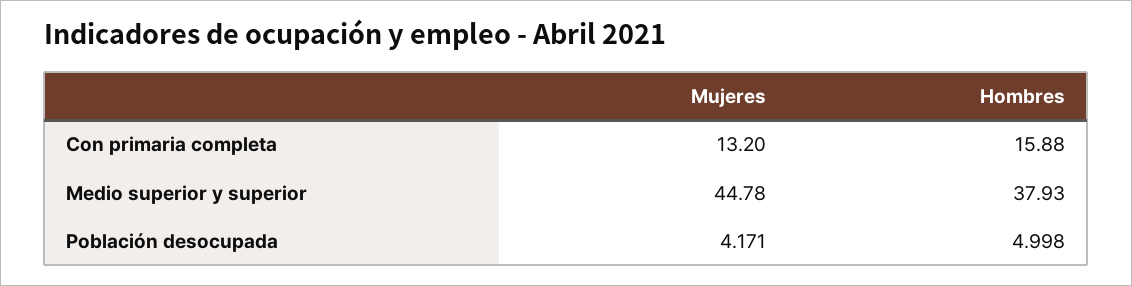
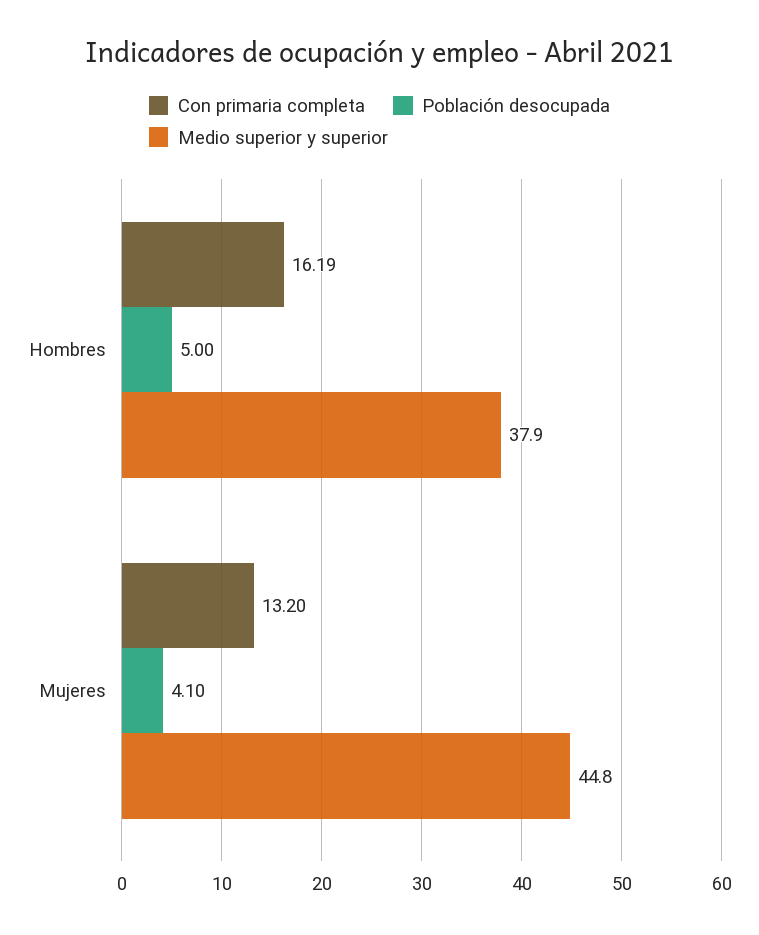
Con primaria completa, Hombres: 15.88 -> 16.19
Población desocupada, Mujeres: 4.171 -> 4.1

